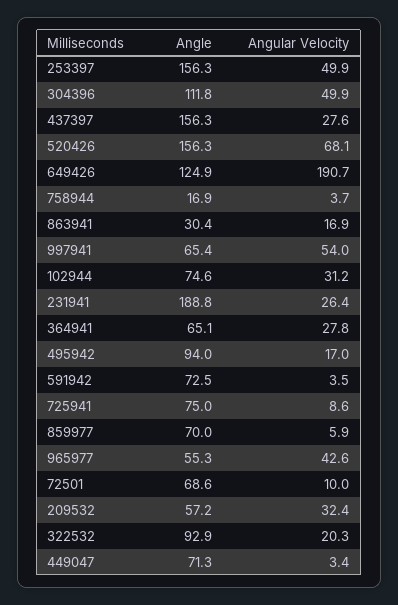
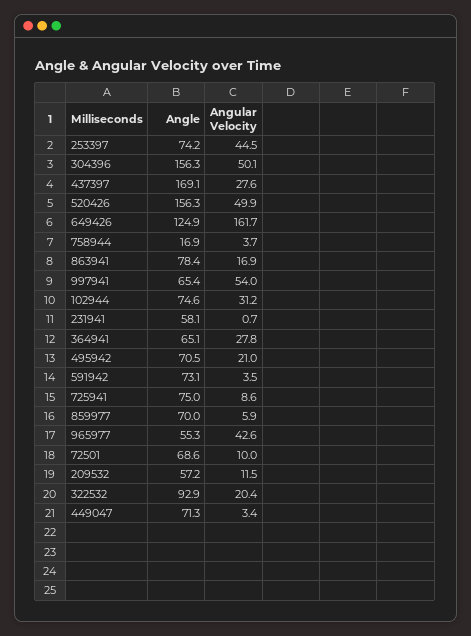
Angle, 253397: 156.3 -> 74.2
Angular Velocity, 253397: 49.9 -> 44.5
Angle, 304396: 111.8 -> 156.3
Angular Velocity, 304396: 49.9 -> 50.1
Angle, 437397: 156.3 -> 169.1
Angular Velocity, 520426: 68.1 -> 49.9
Angular Velocity, 649426: 190.7 -> 161.7
Angle, 863941: 30.4 -> 78.4
Angle, 231941: 188.8 -> 58.1
Angular Velocity, 231941: 26.4 -> 0.7
Angle, 495942: 94 -> 70.5
Angular Velocity, 495942: 17 -> 21
Angle, 591942: 72.5 -> 73.1
Angular Velocity, 209532: 32.4 -> 11.5
Angular Velocity, 322532: 20.3 -> 20.4

